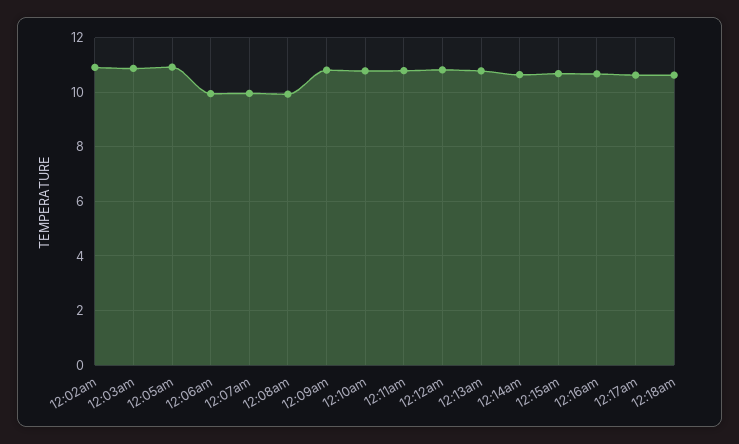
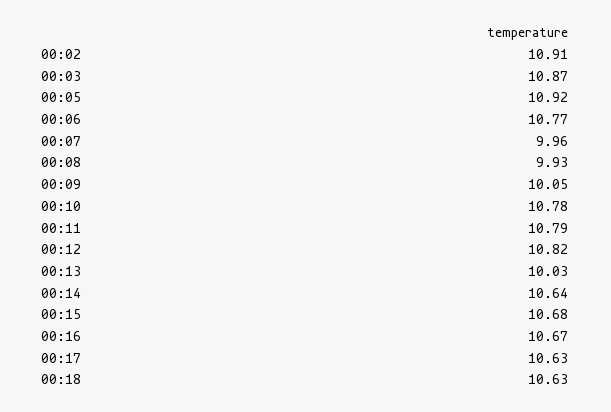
12:06am: 10 -> 10.77
12:09am: 10.75 -> 10.05
12:13am: 10.75 -> 10.03

